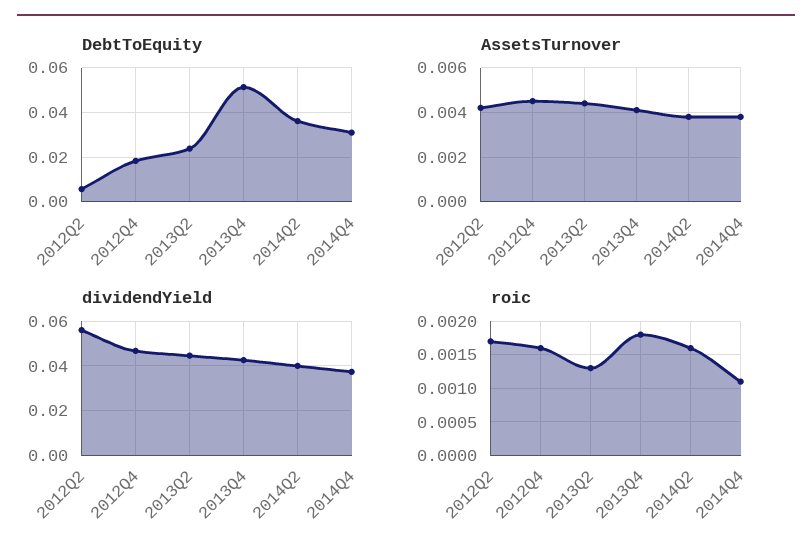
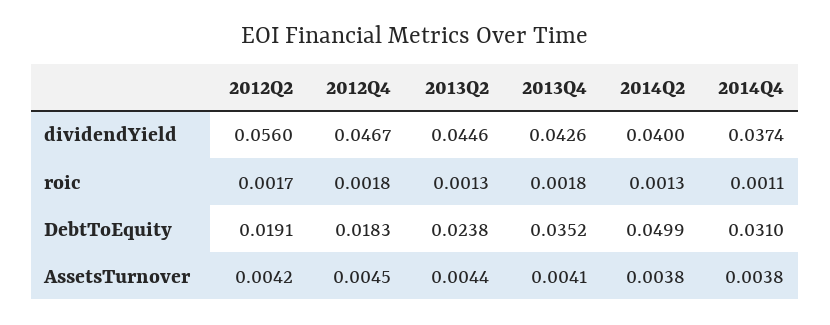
DebtToEquity, 2012Q2: 0.005 -> 0.0191
DebtToEquity, 2013Q4: 0.05 -> 0.0352
DebtToEquity, 2014Q2: 0.035 -> 0.0499
roic, 2012Q4: 0.0016 -> 0.0018
roic, 2014Q2: 0.0016 -> 0.0013

